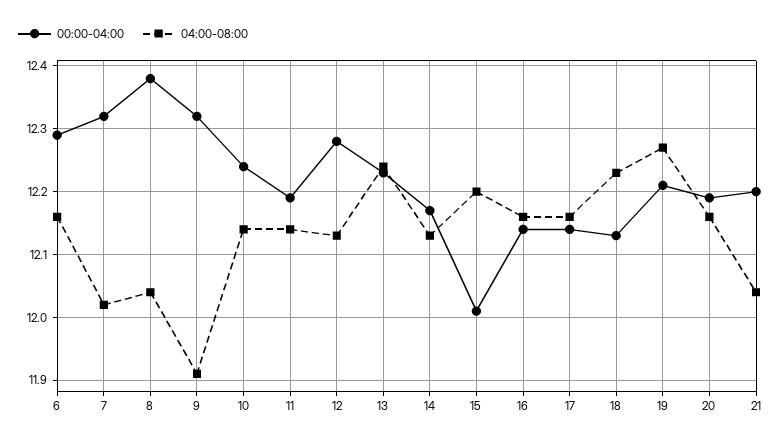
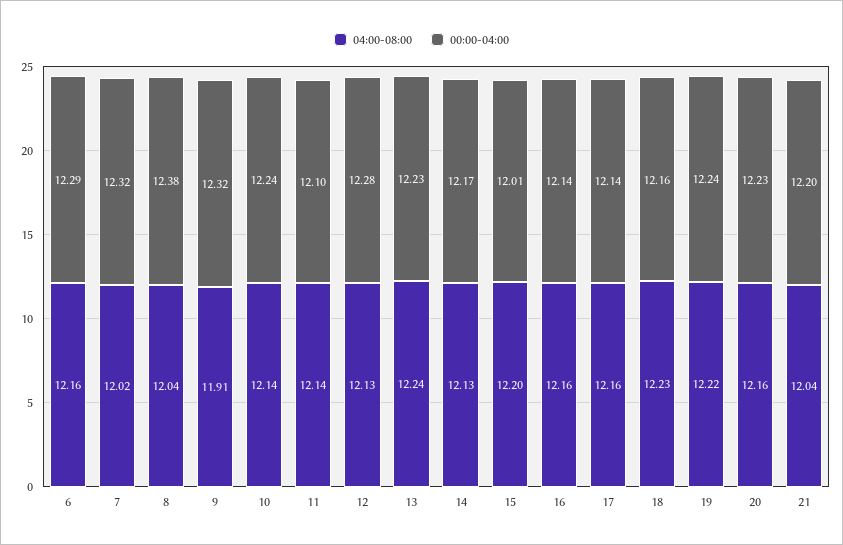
00:00-04:00, 11: 12.19 -> 12.1
00:00-04:00, 18: 12.13 -> 12.16
00:00-04:00, 19: 12.21 -> 12.24
04:00-08:00, 19: 12.27 -> 12.22
00:00-04:00, 20: 12.19 -> 12.23

